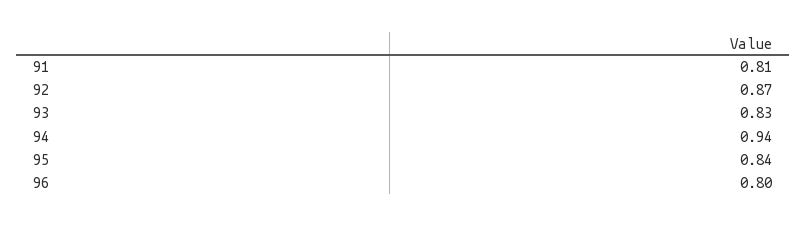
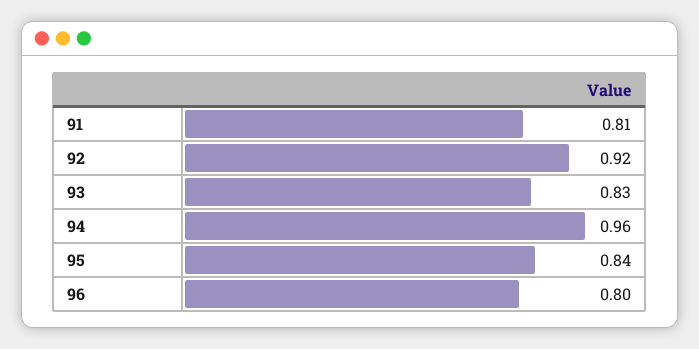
92: 0.87 -> 0.92
94: 0.94 -> 0.96

